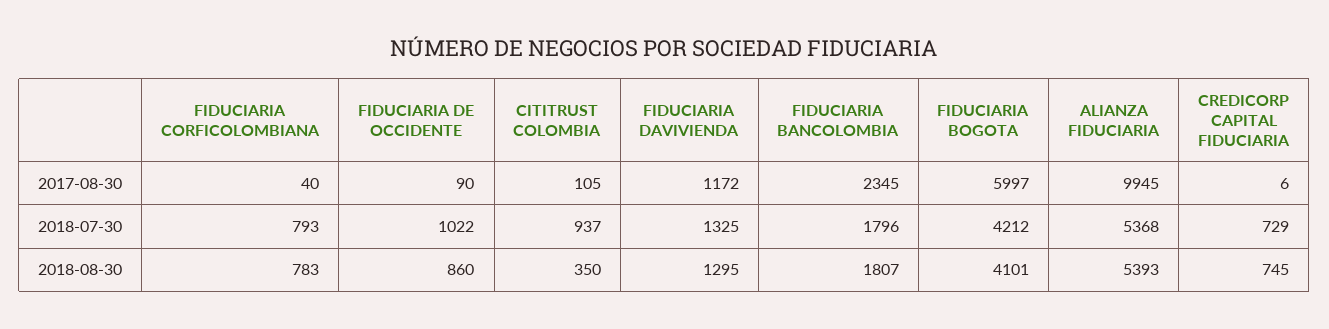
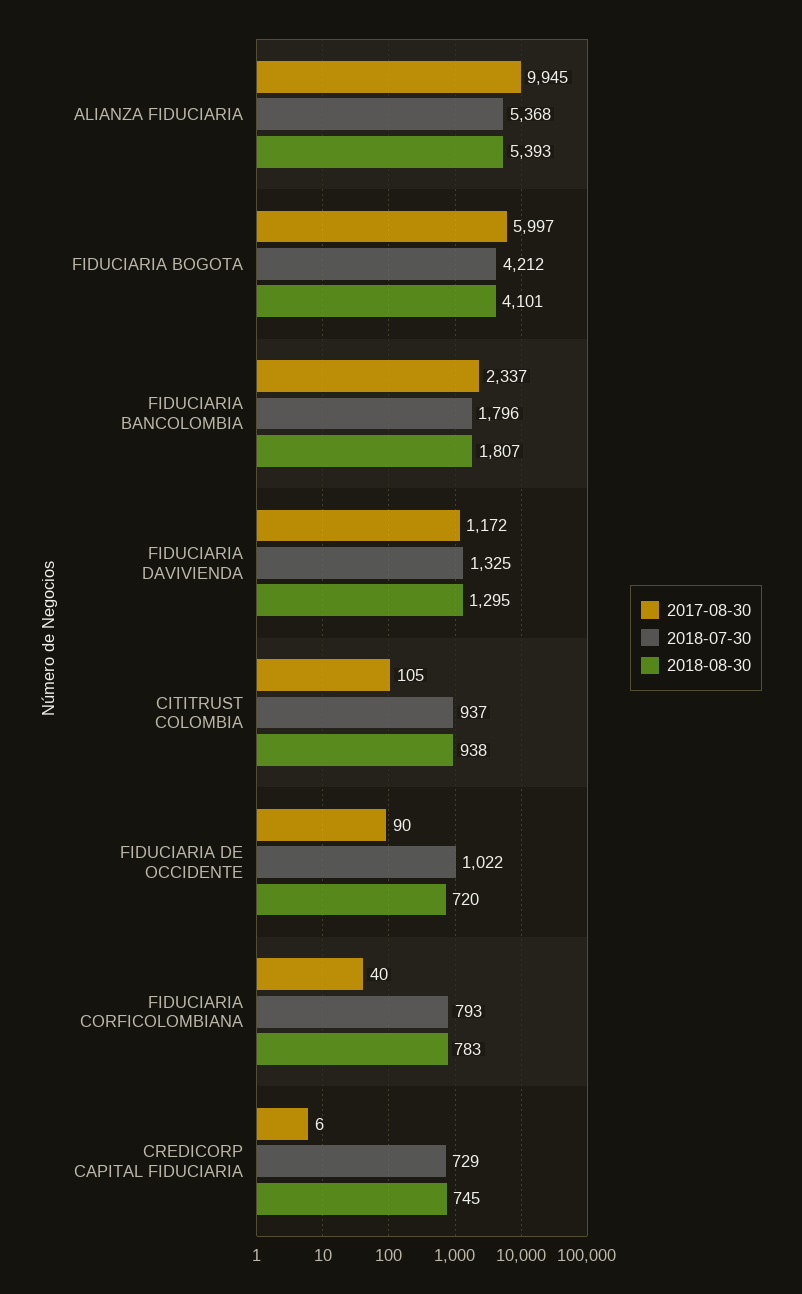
2017-08-30, FIDUCIARIA BANCOLOMBIA: 2345 -> 2337
2018-08-30, FIDUCIARIA DE OCCIDENTE: 860 -> 720
2018-08-30, CITITRUST COLOMBIA: 350 -> 938

